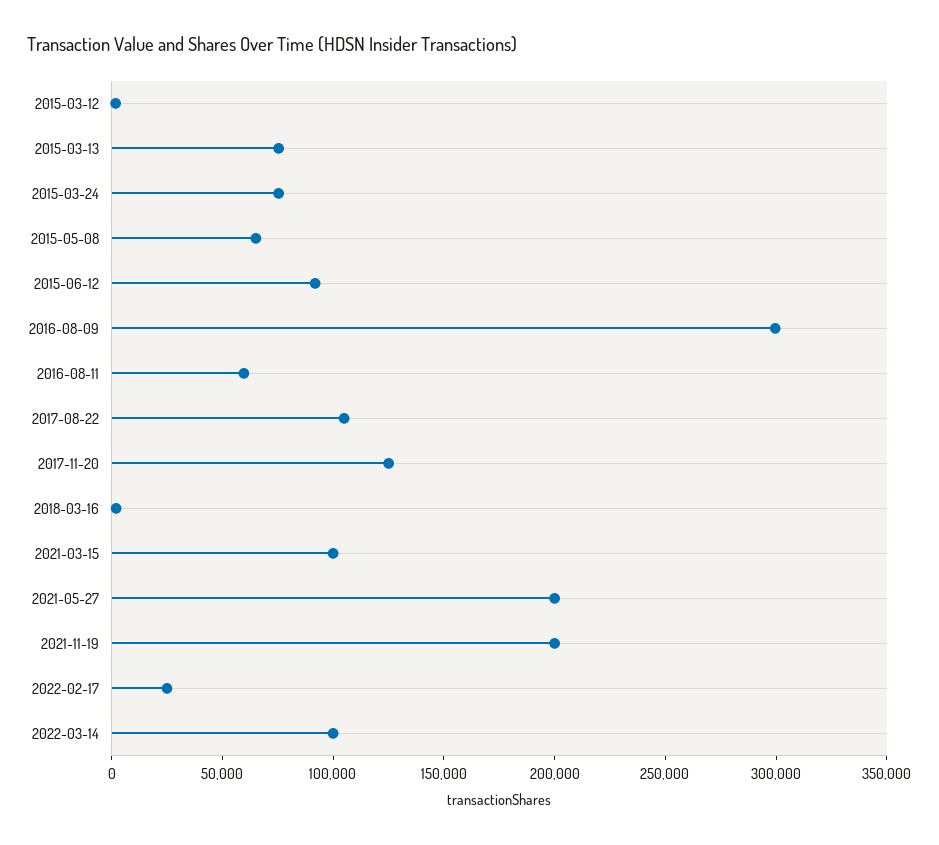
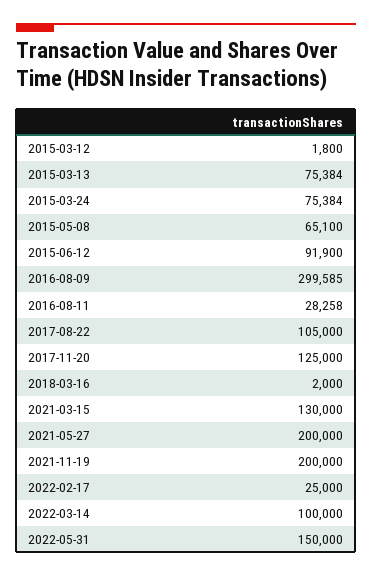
2016-08-11: 60000 -> 28258
2021-03-15: 100000 -> 130000
2022-05-31: none -> 150000

